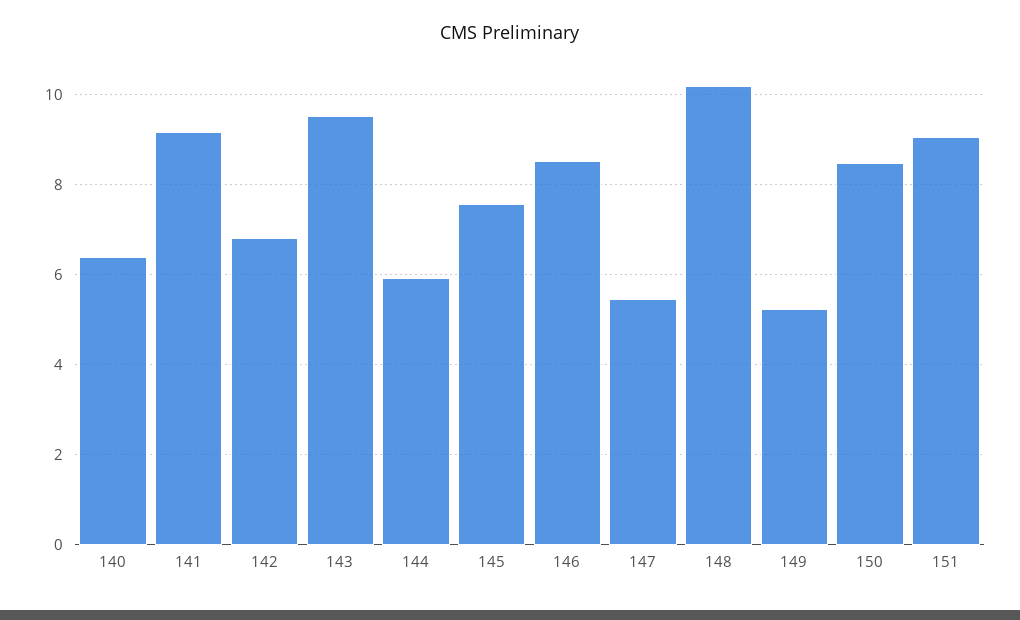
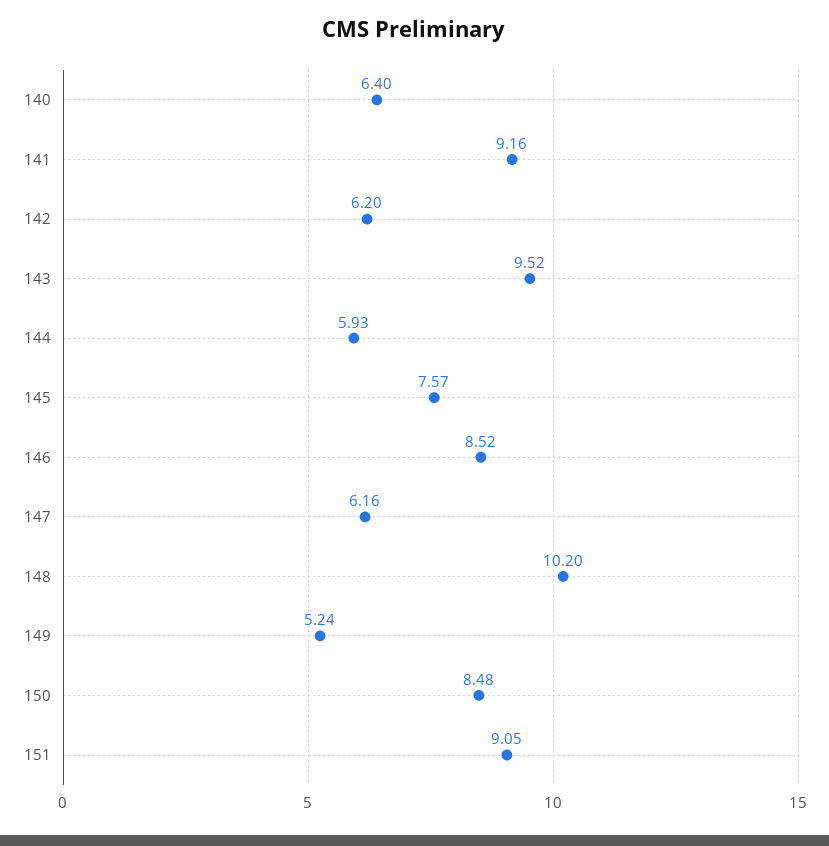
142: 6.8 -> 6.2
147: 5.4 -> 6.16

